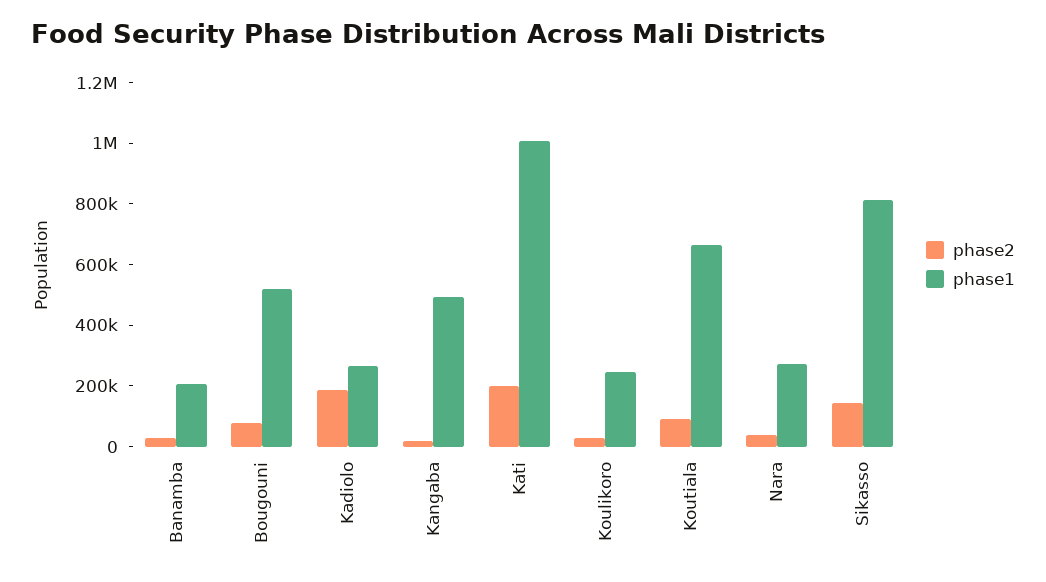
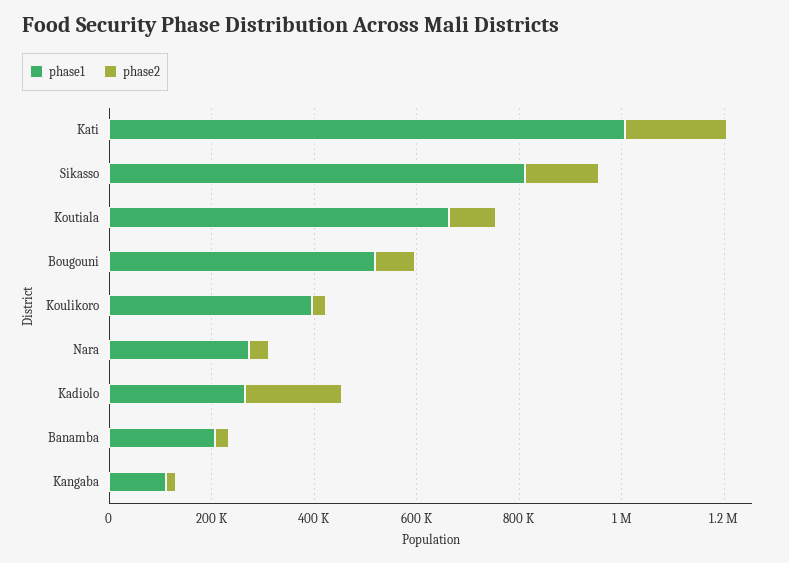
phase1, Kangaba: 500000 -> 100000
phase1, Koulikoro: 250000 -> 400000

